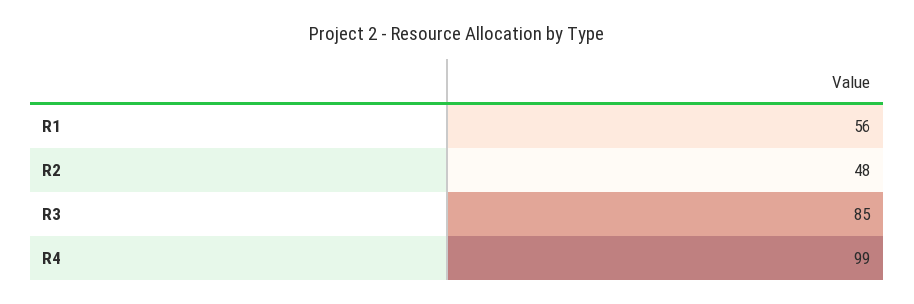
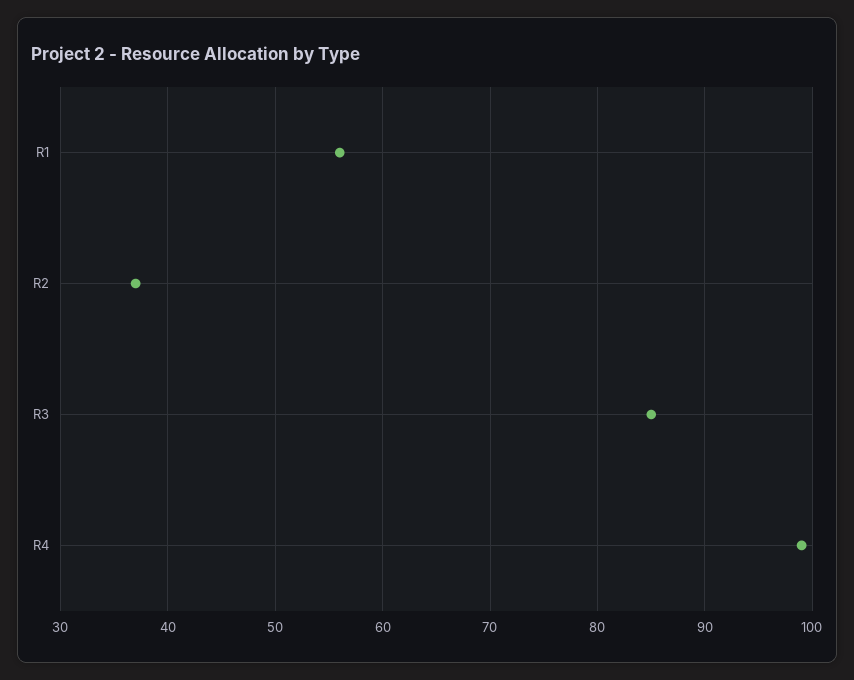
R2: 48 -> 37

